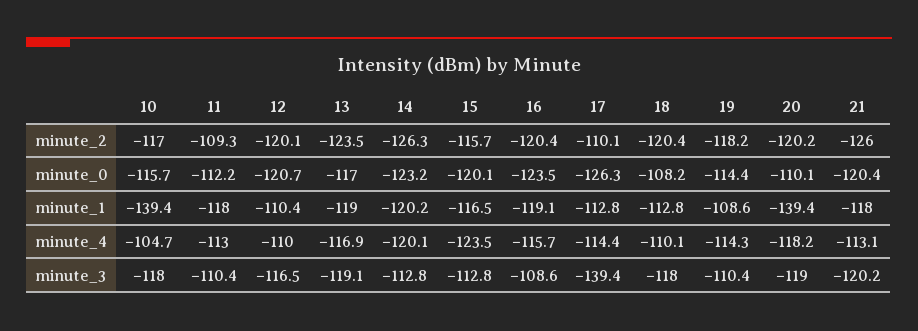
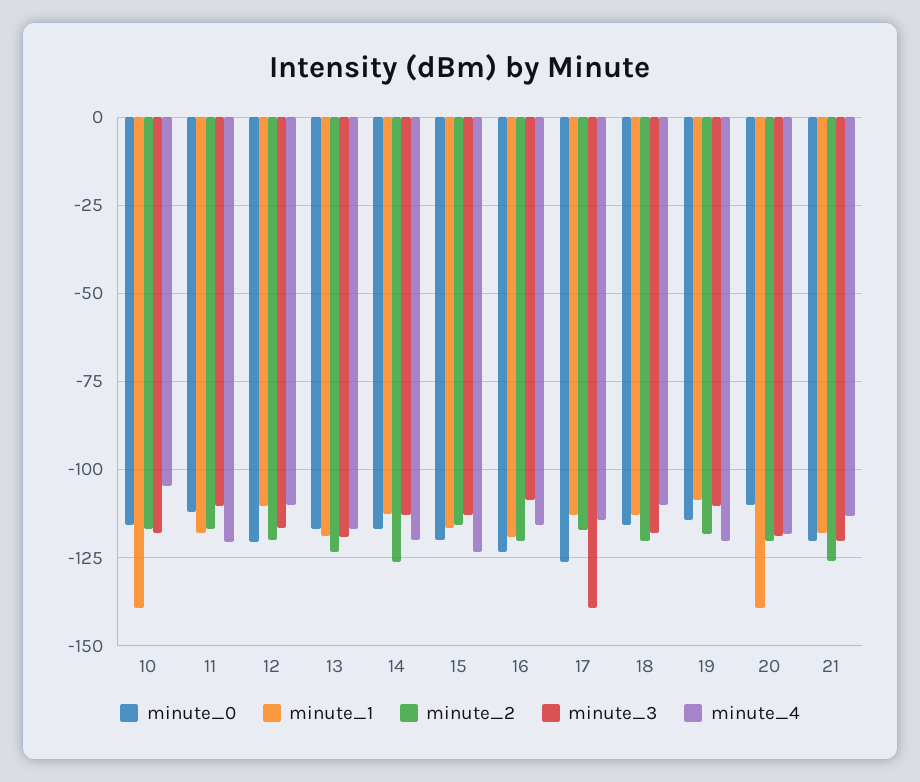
minute_2, 11: -109.3 -> -117.5
minute_2, 17: -110.1 -> -117.5
minute_0, 14: -123.2 -> -117.5
minute_0, 18: -108.2 -> -115
minute_1, 14: -120.2 -> -112.5
minute_4, 11: -113 -> -120
minute_4, 19: -114.3 -> -120

